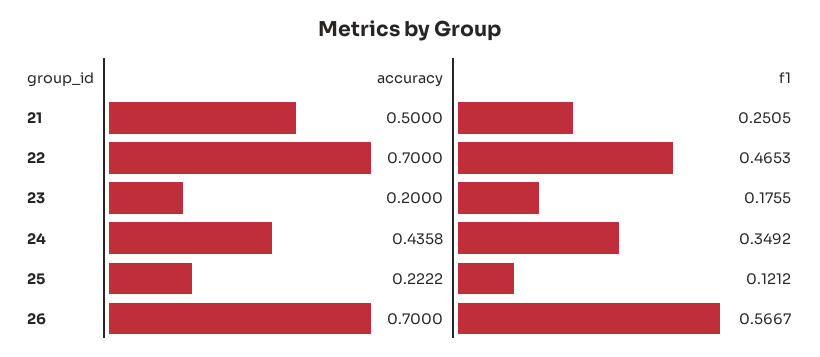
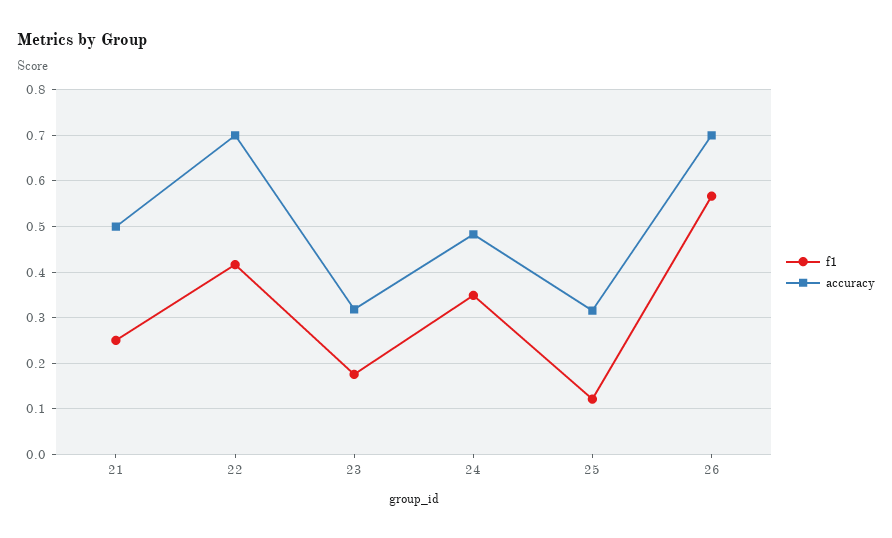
f1, 22: 0.4653 -> 0.42
accuracy, 23: 0.2 -> 0.32
accuracy, 24: 0.4358 -> 0.48
accuracy, 25: 0.2222 -> 0.32

